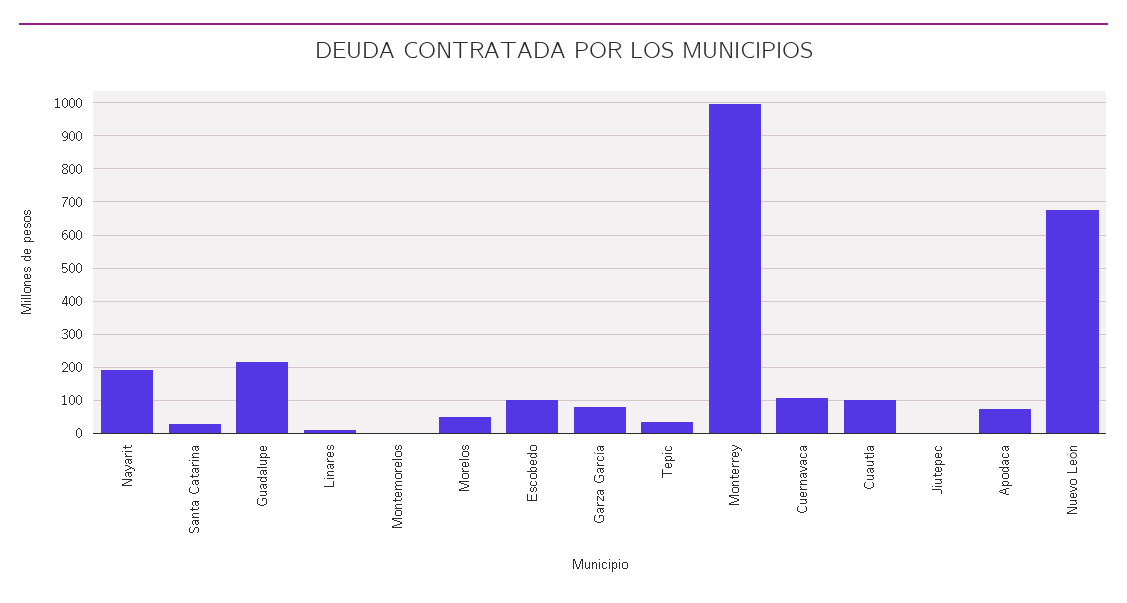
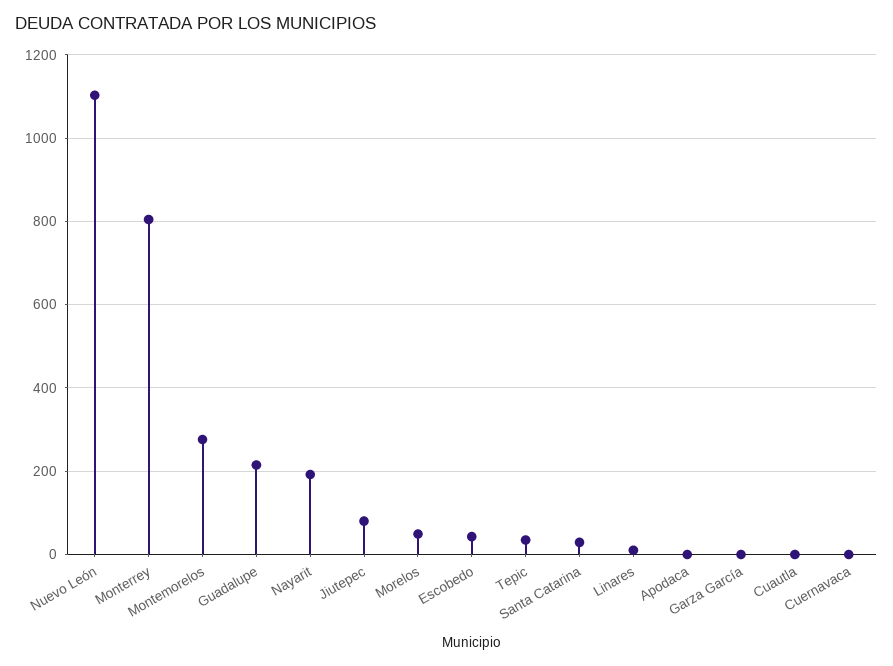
Montemorelos: 0 -> 280
Escobedo: 100 -> 40
Garza García: 80 -> 0
Monterrey: 1000 -> 800
Cuernavaca: 100 -> 0
Cuautla: 100 -> 0
Jiutepec: 0 -> 80
Apodaca: 80 -> 0
Nuevo León: 680 -> 1100

